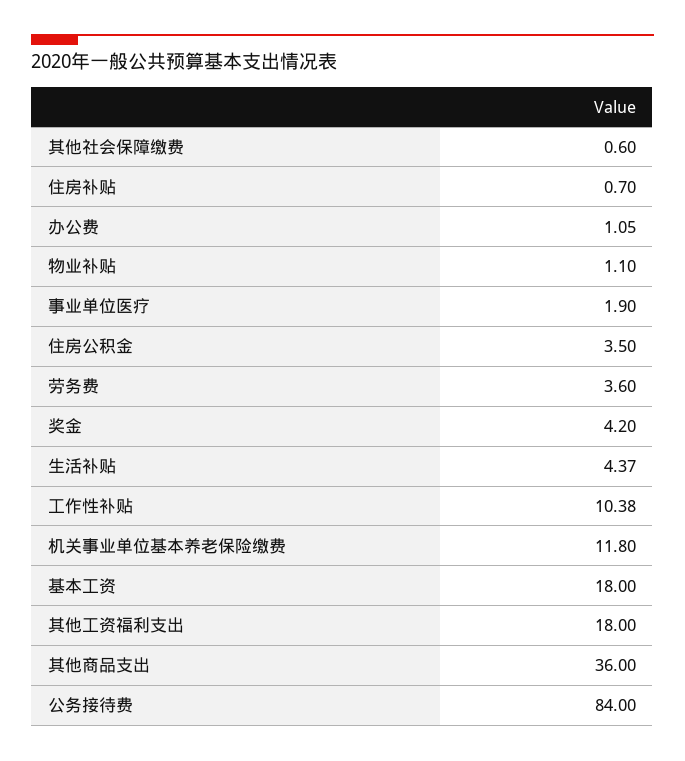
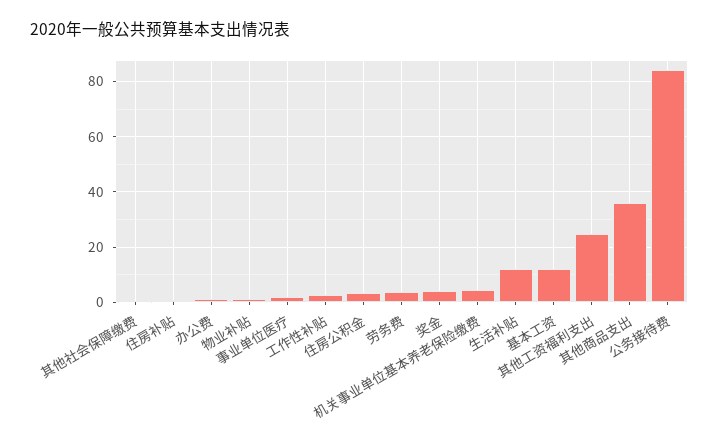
生活补贴: 4.37 -> 12.5
工作性补贴: 10.38 -> 2.5
机关事业单位基本养老保险缴费: 11.8 -> 5
基本工资: 18 -> 12.5
其他工资福利支出: 18 -> 25

